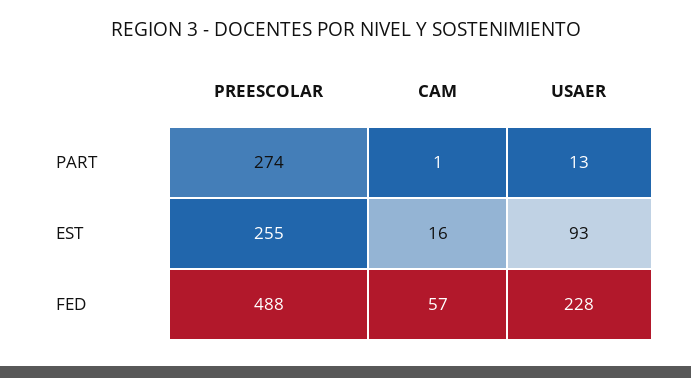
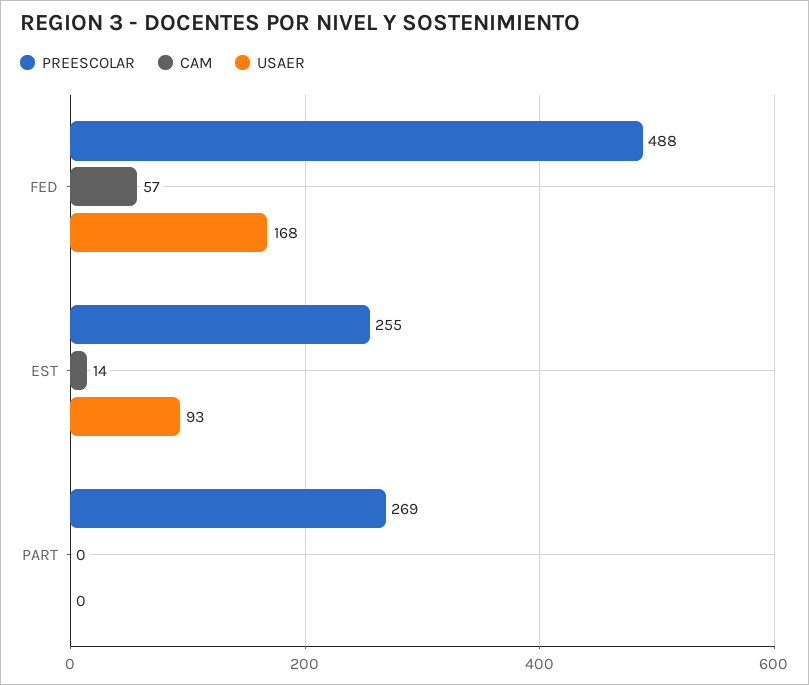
PREESCOLAR, PART: 274 -> 269
CAM, PART: 1 -> 0
USAER, PART: 13 -> 0
CAM, EST: 16 -> 14
USAER, FED: 228 -> 168

